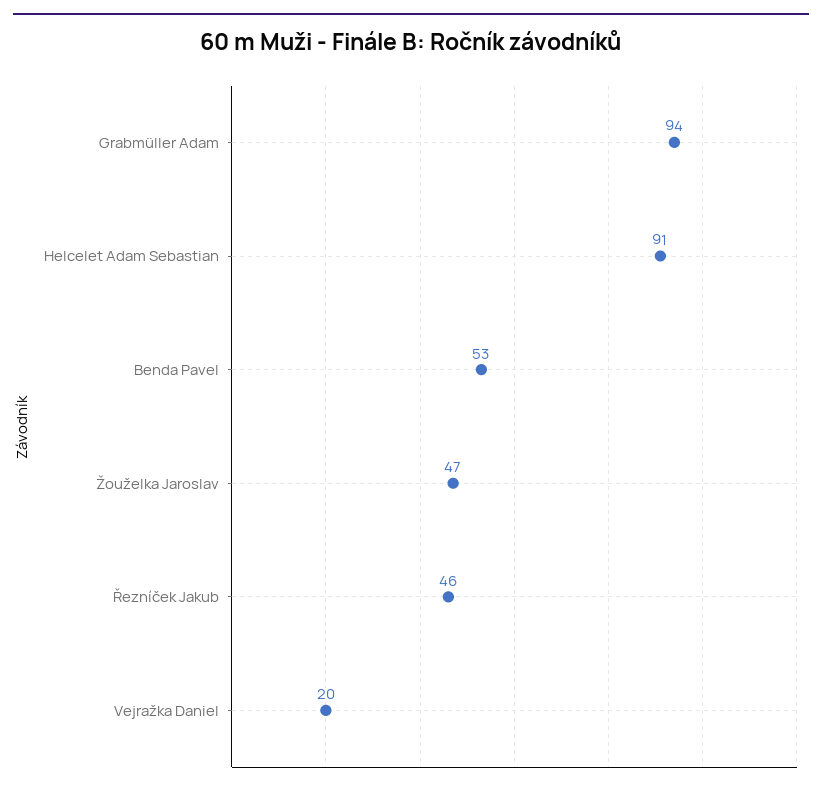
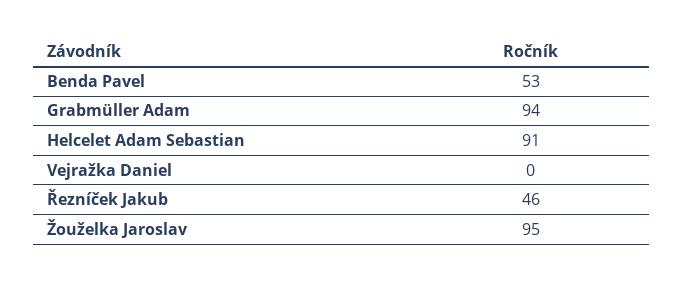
Žouželka Jaroslav: 47 -> 95
Vejražka Daniel: 20 -> 0

